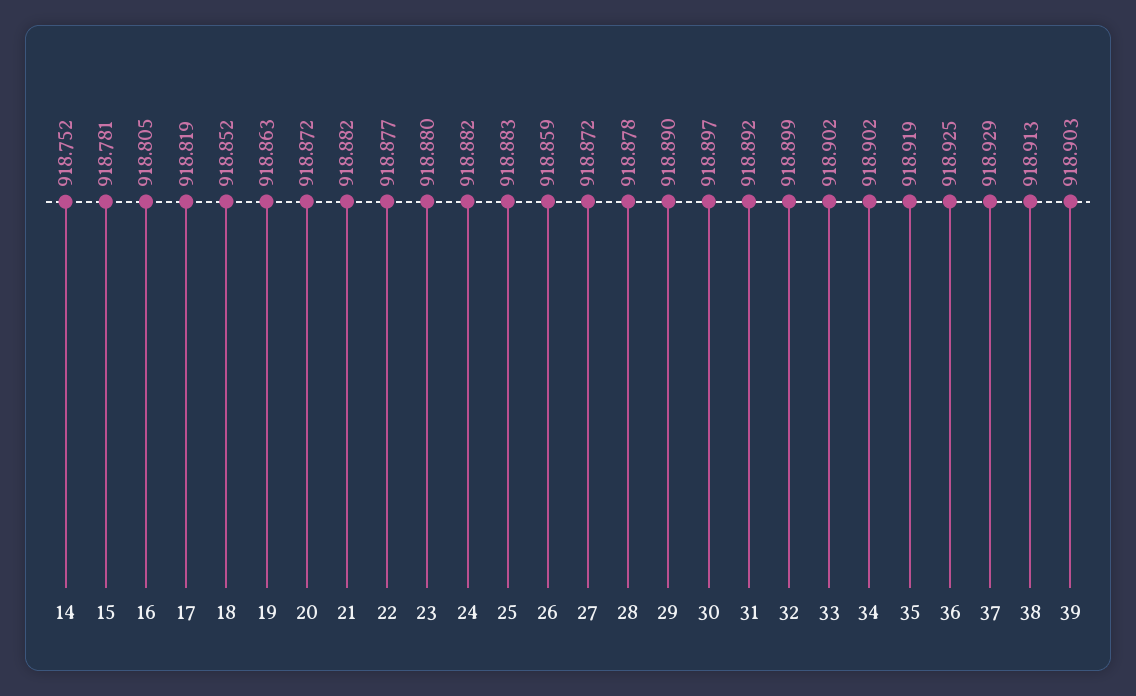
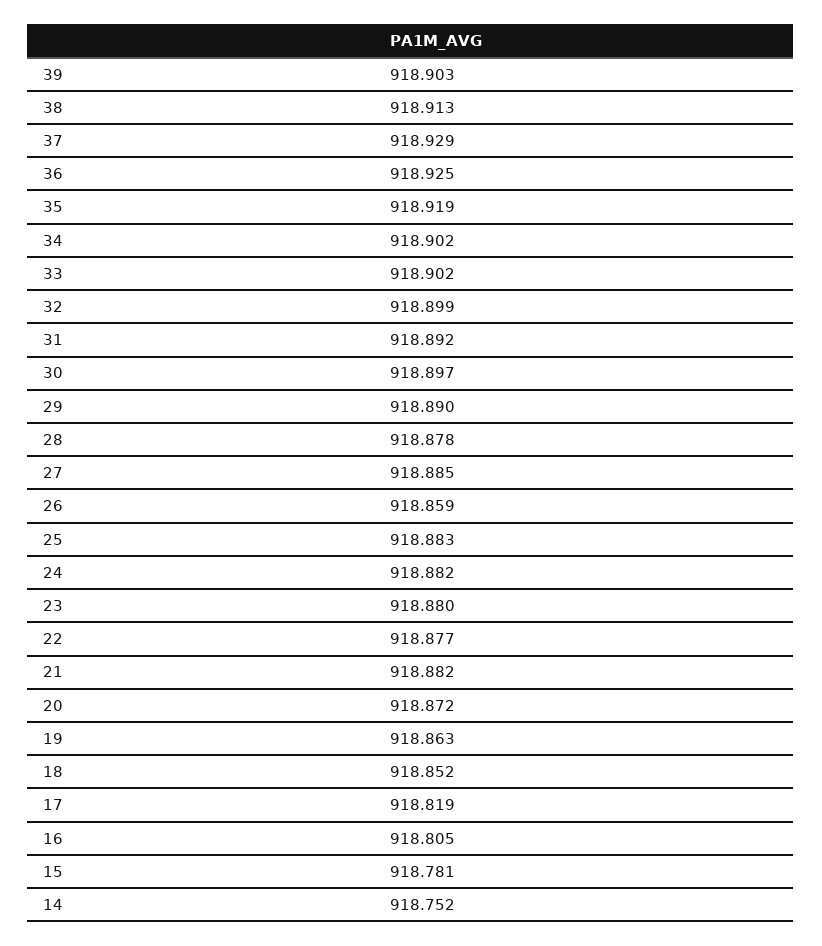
27: 918.872 -> 918.885

